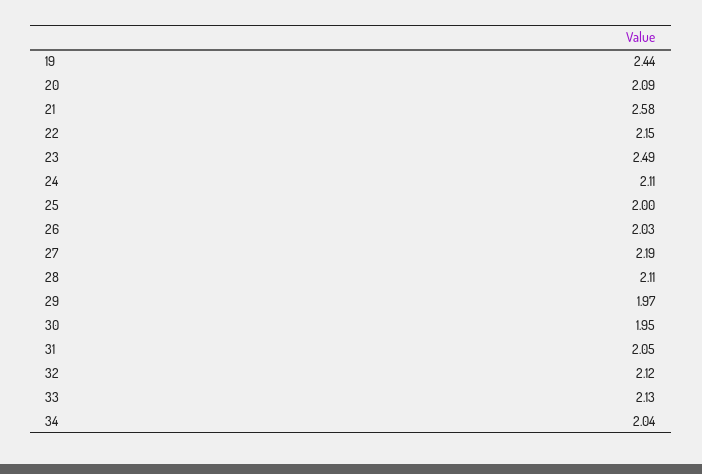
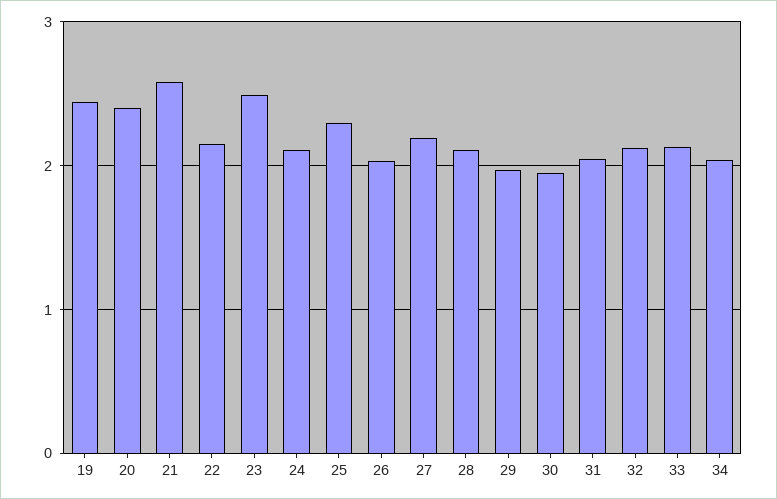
20: 2.09 -> 2.4
25: 2 -> 2.3

